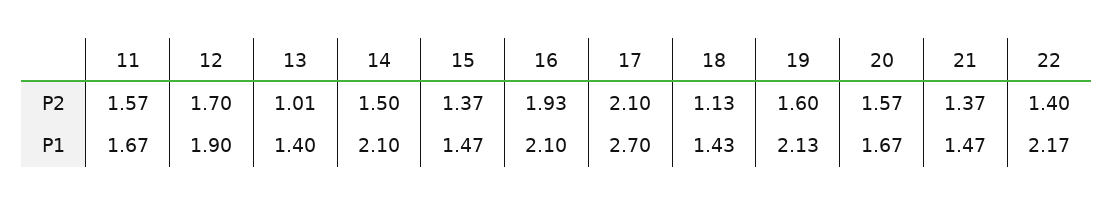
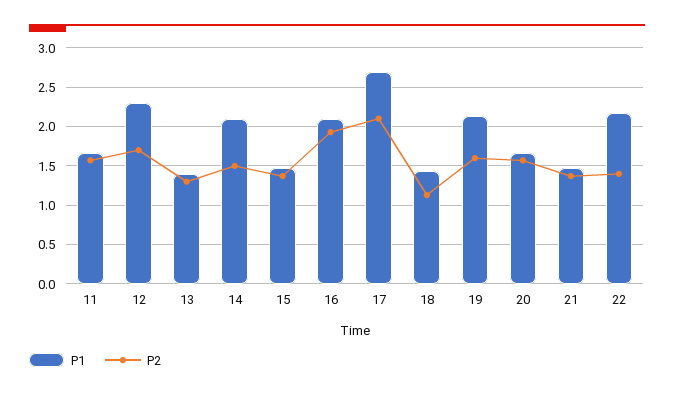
P2, 13: 1.01 -> 1.3
P1, 12: 1.9 -> 2.3

